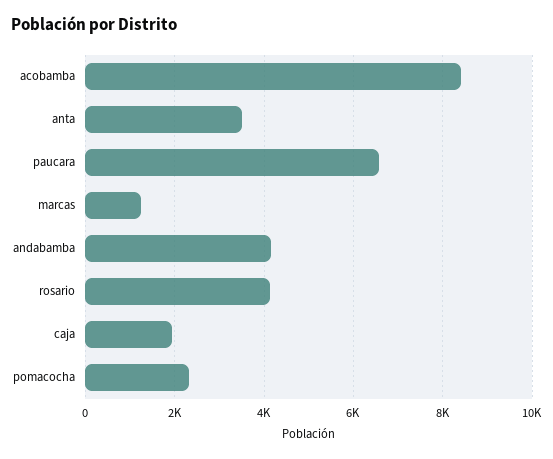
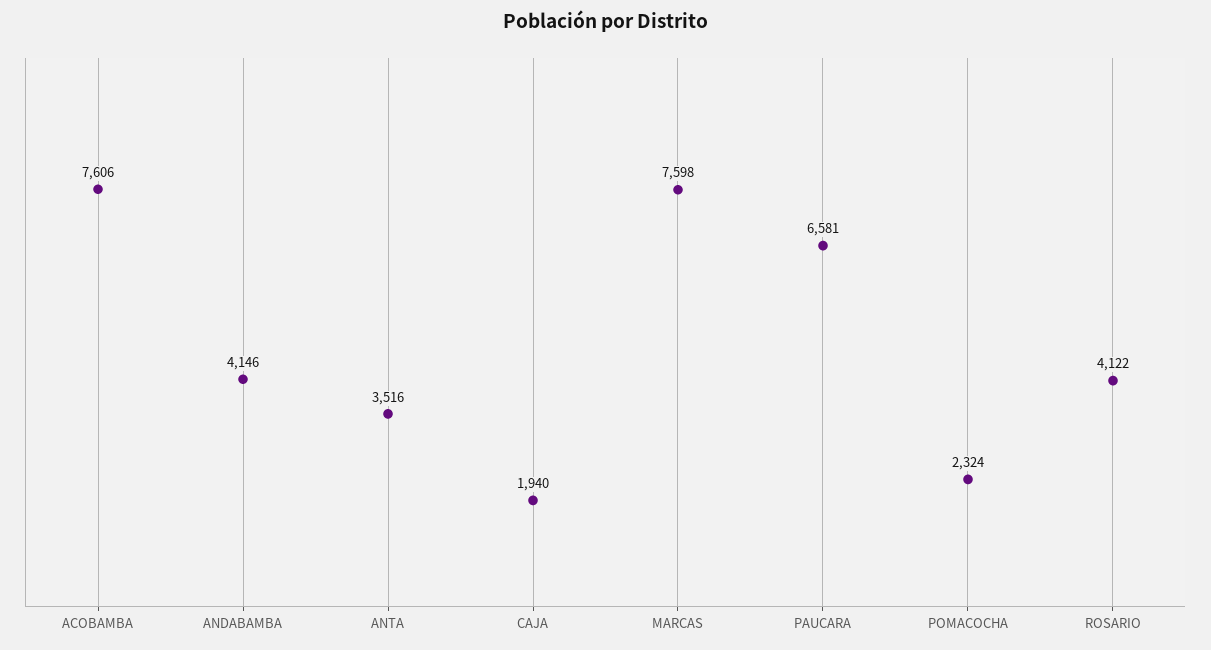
acobamba: 8400 -> 7606
marcas: 1200 -> 7598

